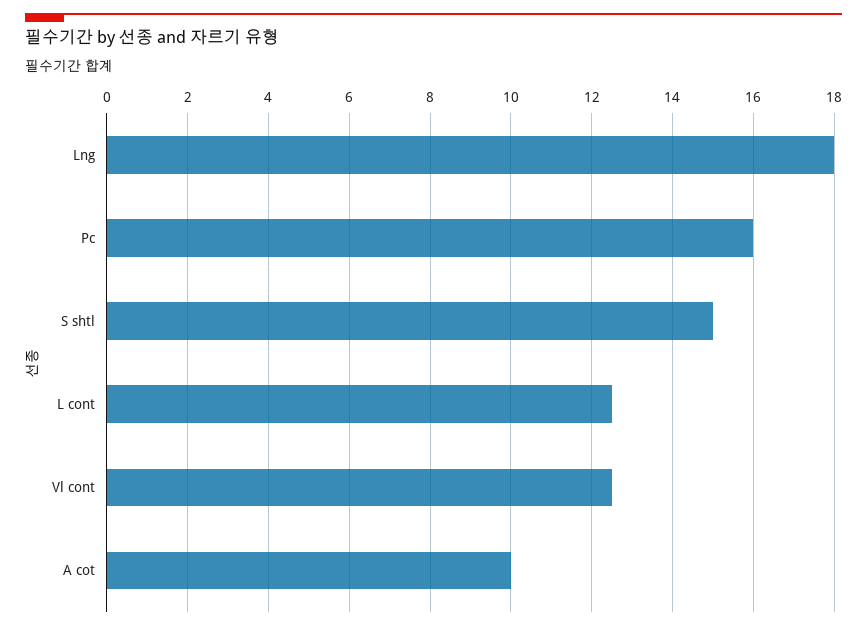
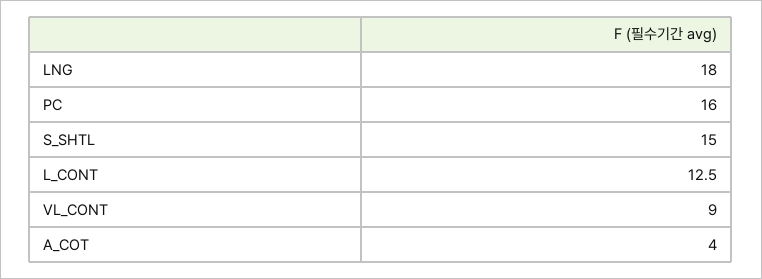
Vl cont: 12.5 -> 9
A cot: 10 -> 4

